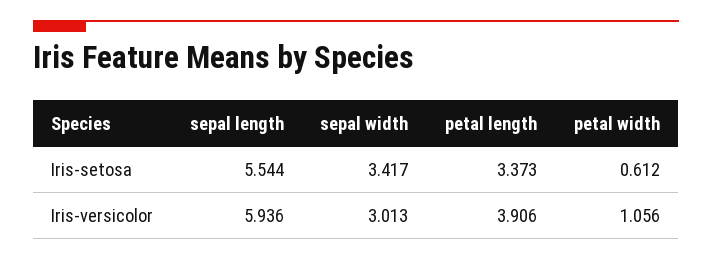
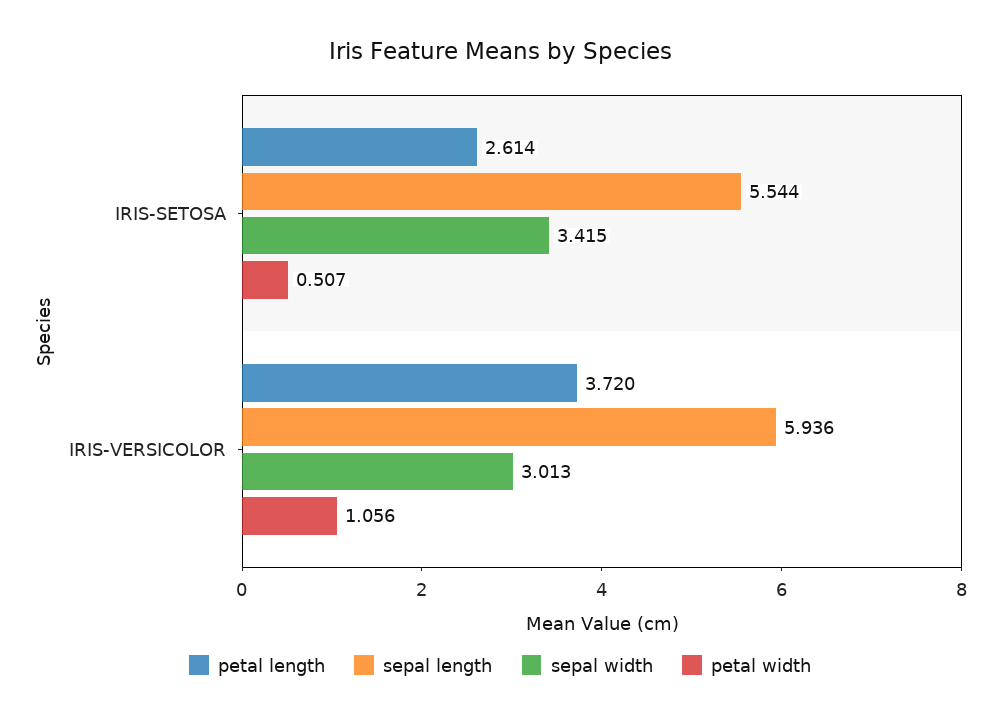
sepal width, Iris-setosa: 3.417 -> 3.415
petal length, Iris-setosa: 3.373 -> 2.614
petal width, Iris-setosa: 0.612 -> 0.507
petal length, Iris-versicolor: 3.906 -> 3.72

